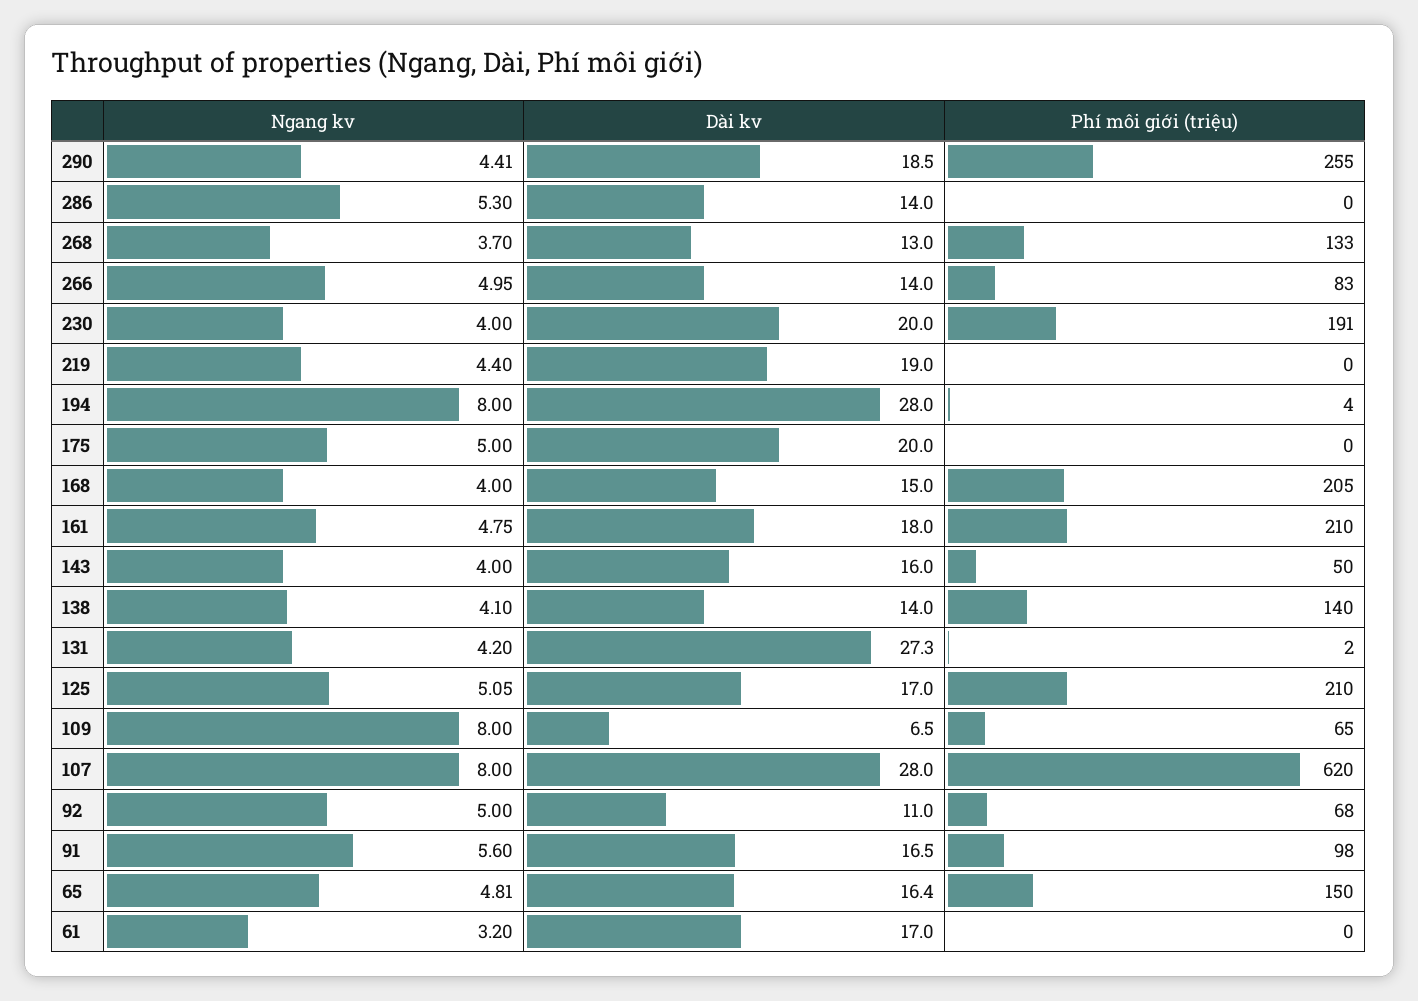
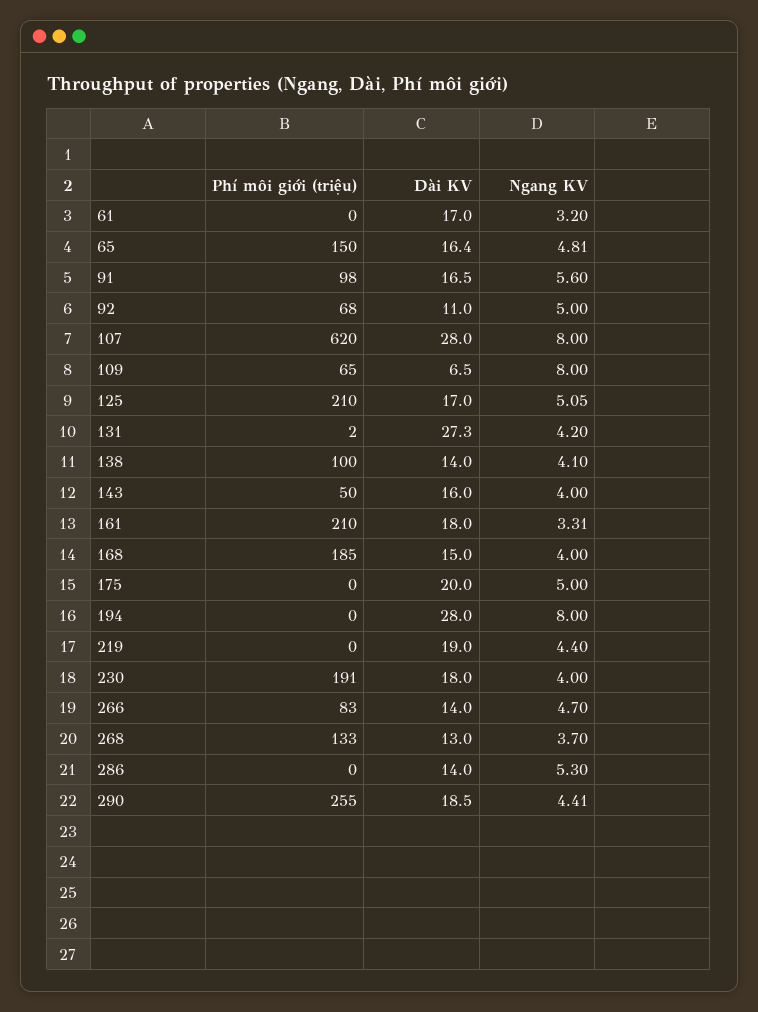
Ngang kv, 266: 4.95 -> 4.7
Dài kv, 230: 20 -> 18
Phí môi giới (triệu), 194: 4 -> 0
Phí môi giới (triệu), 168: 205 -> 185
Ngang kv, 161: 4.75 -> 3.31
Phí môi giới (triệu), 138: 140 -> 100

